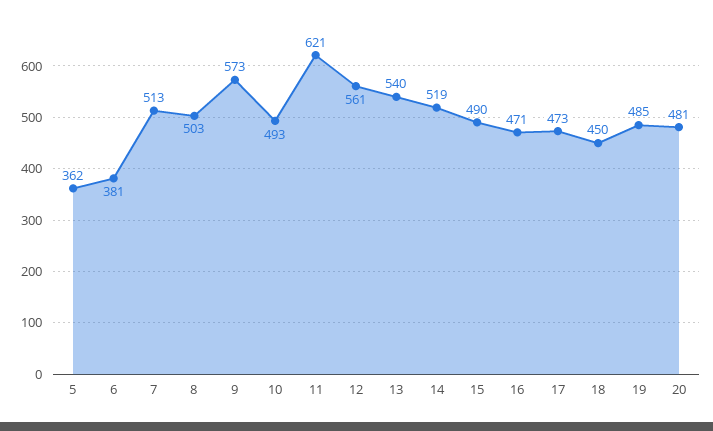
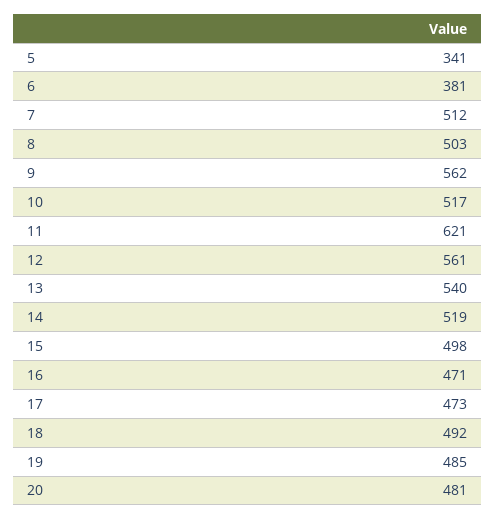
5: 362 -> 341
7: 513 -> 512
9: 573 -> 562
10: 493 -> 517
15: 490 -> 498
18: 450 -> 492

